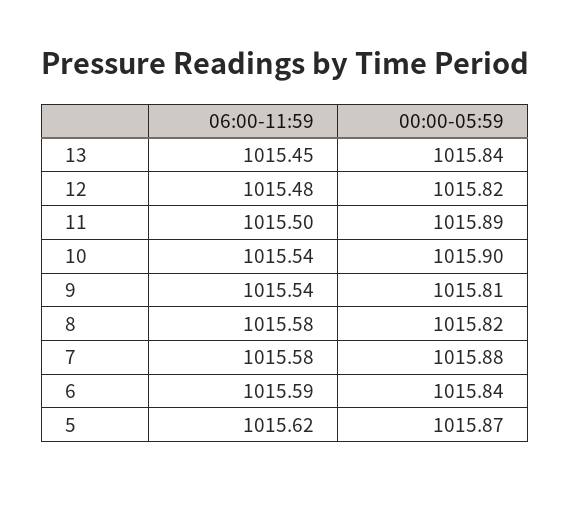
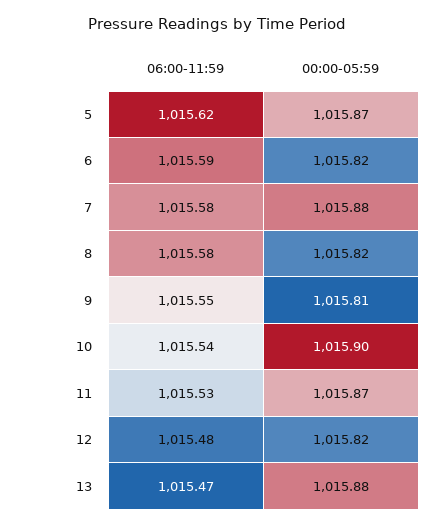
06:00-11:59, 13: 1015.45 -> 1015.47
00:00-05:59, 13: 1015.84 -> 1015.88
06:00-11:59, 11: 1015.5 -> 1015.53
00:00-05:59, 11: 1015.89 -> 1015.87
06:00-11:59, 9: 1015.54 -> 1015.55
00:00-05:59, 6: 1015.84 -> 1015.82

